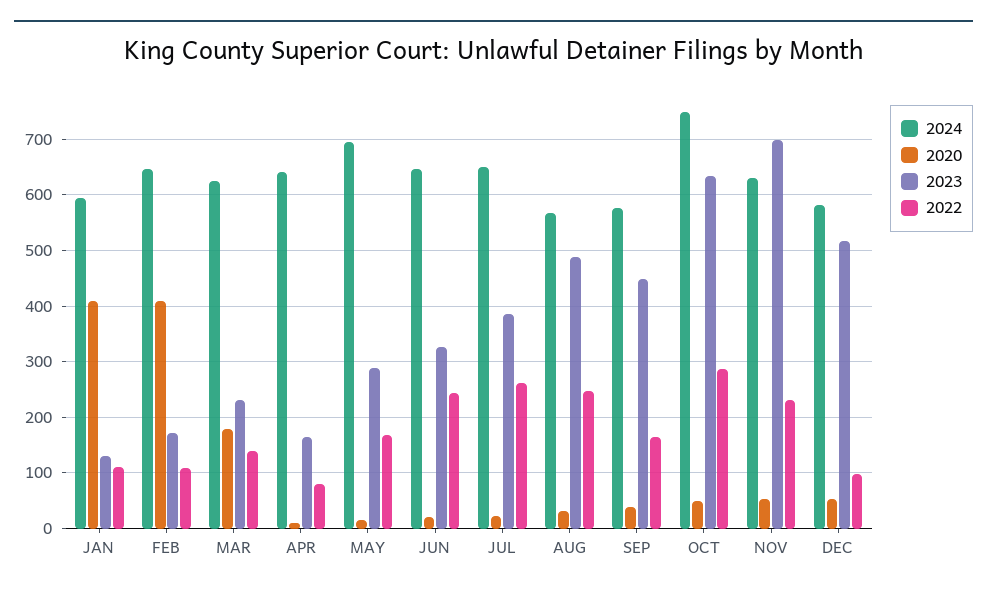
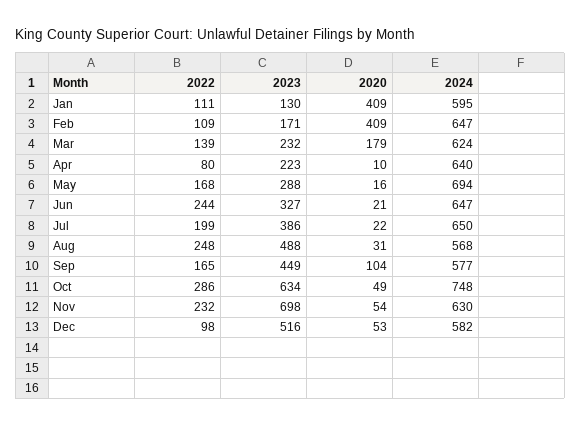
2023, APR: 160 -> 223
2022, JUL: 260 -> 199
2020, SEP: 40 -> 104

